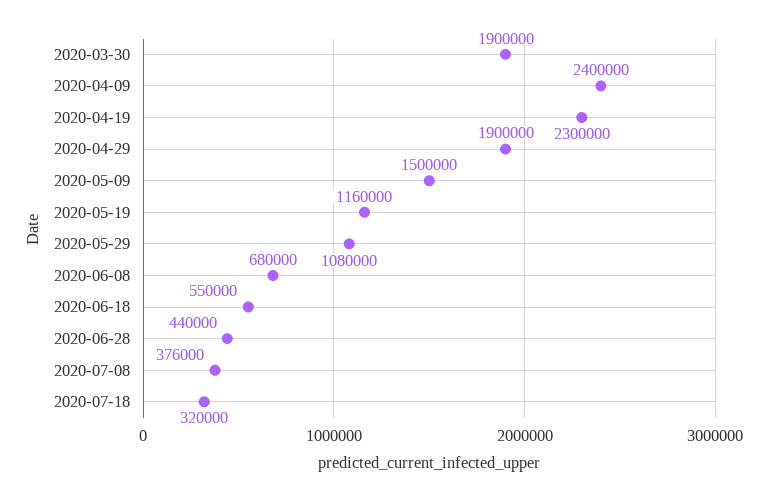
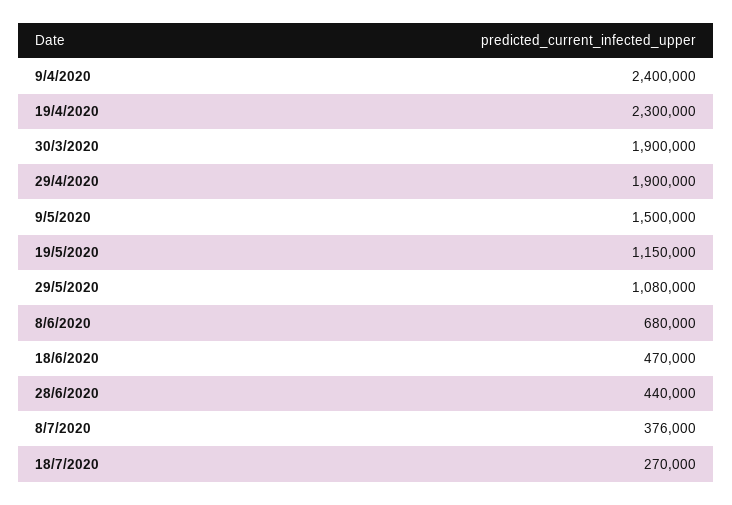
2020-05-19: 1160000 -> 1150000
2020-06-18: 550000 -> 470000
2020-07-18: 320000 -> 270000

